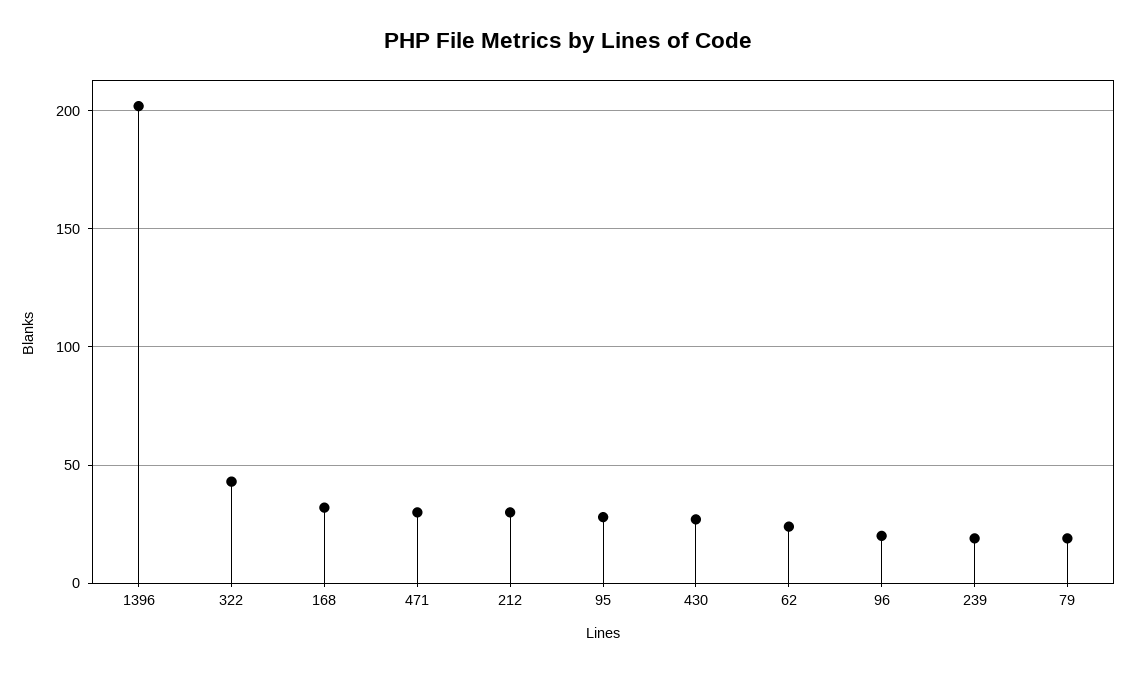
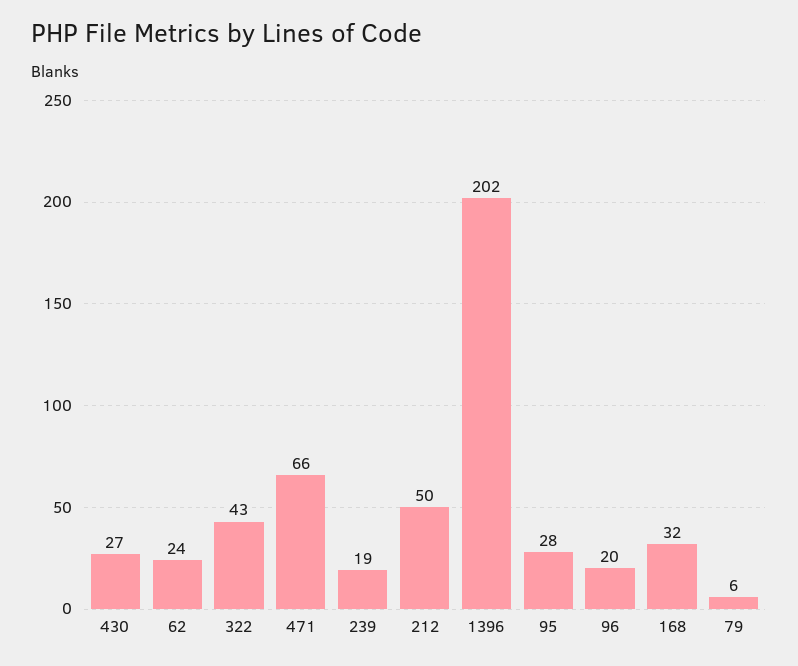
471: 30 -> 66
212: 30 -> 50
79: 20 -> 6

